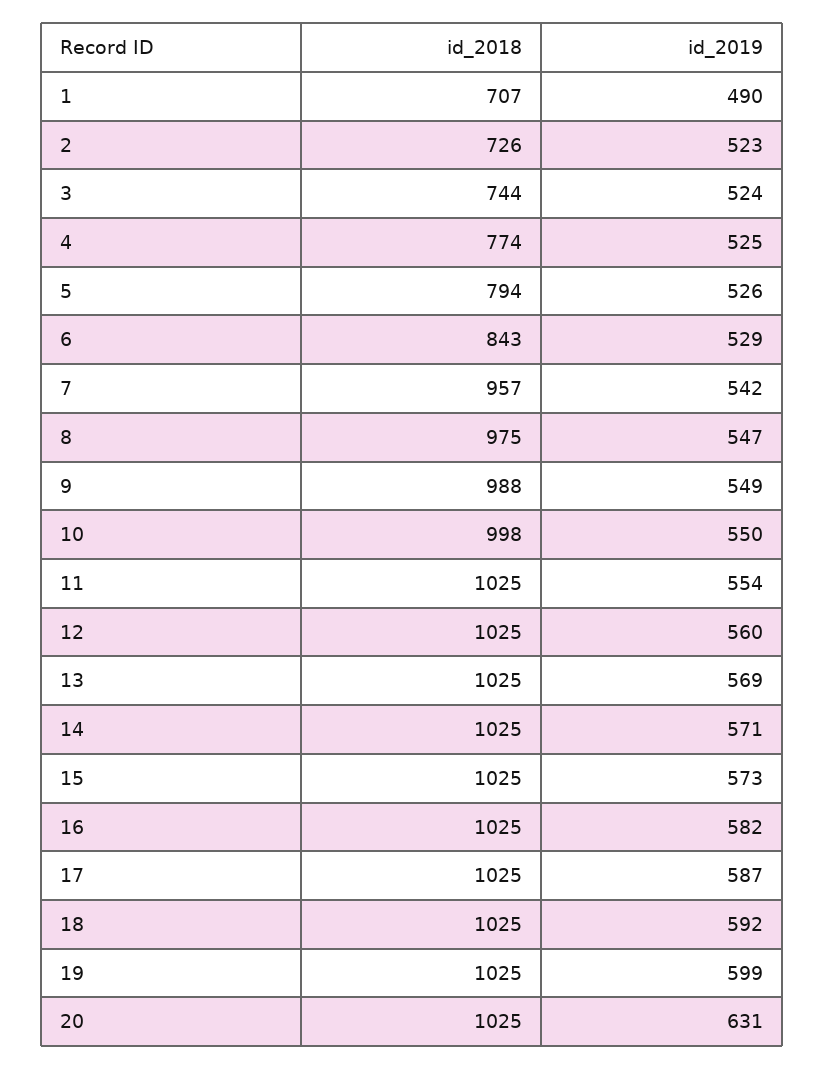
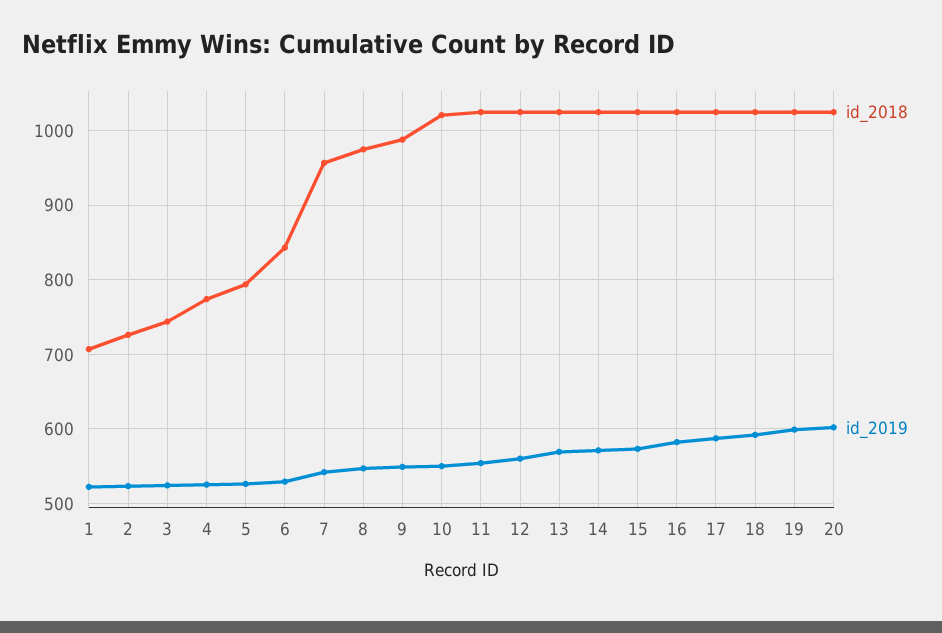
id_2019, 1: 490 -> 520
id_2018, 10: 998 -> 1020
id_2019, 20: 631 -> 600

